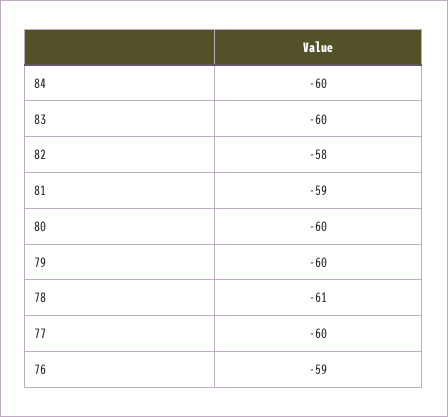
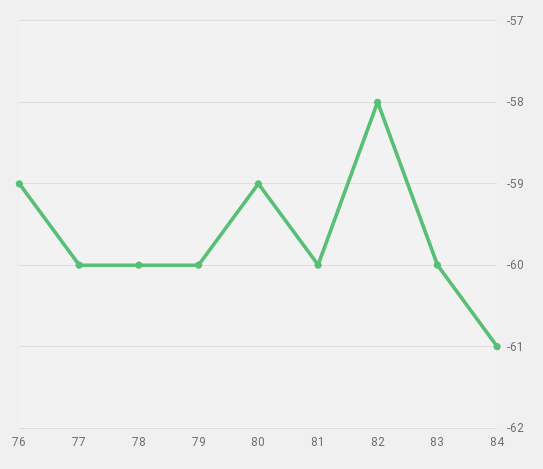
84: -60 -> -61
81: -59 -> -60
80: -60 -> -59
78: -61 -> -60

